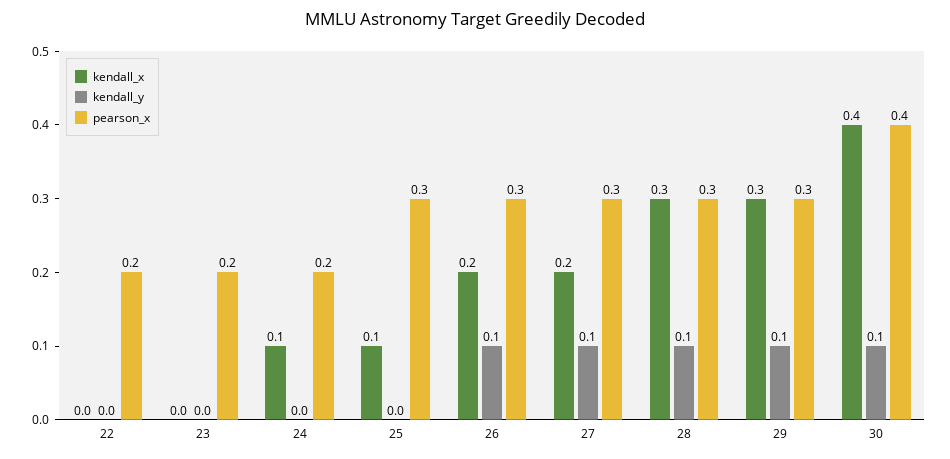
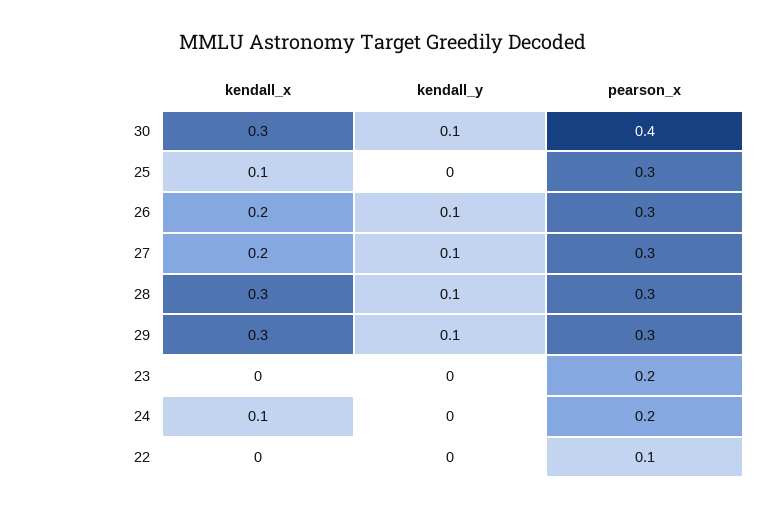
pearson_x, 22: 0.2 -> 0.1
kendall_x, 30: 0.4 -> 0.3

